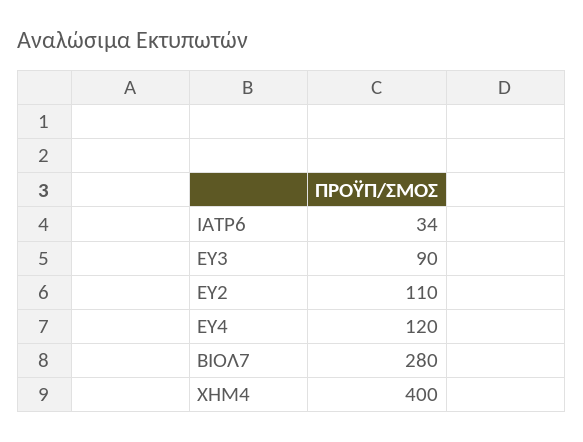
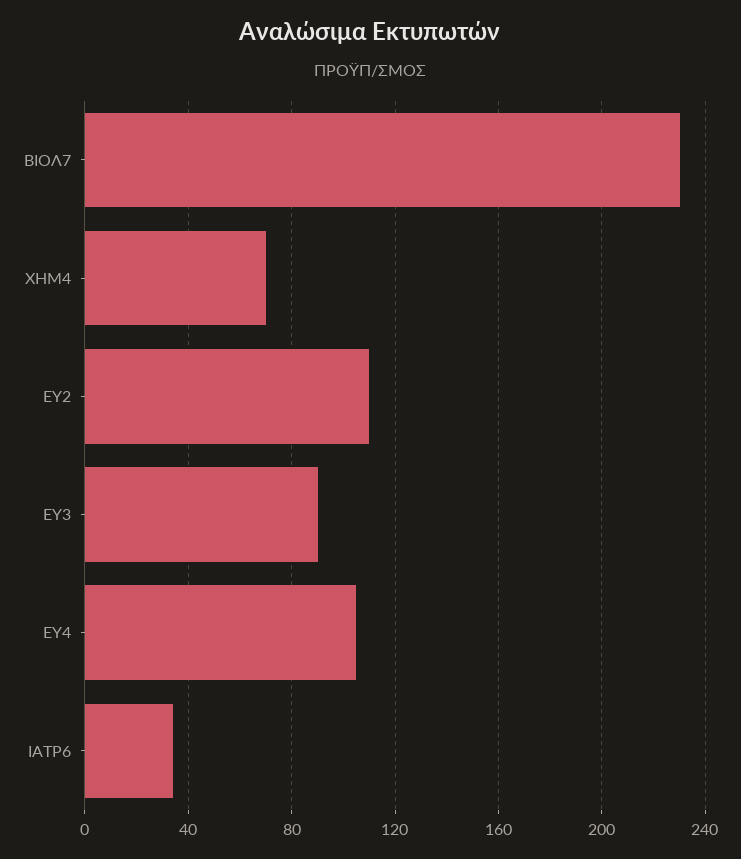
ΕΥ4: 120 -> 105
ΒΙΟΛ7: 280 -> 230
ΧΗΜ4: 400 -> 70

